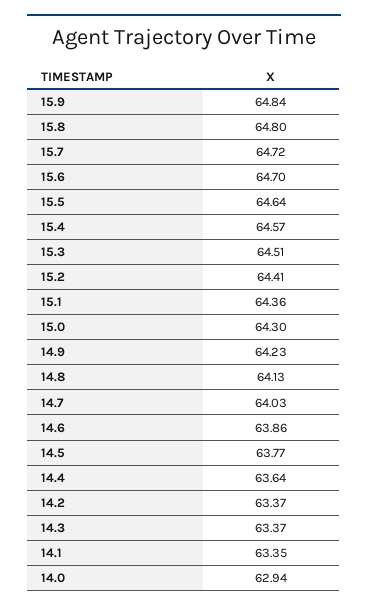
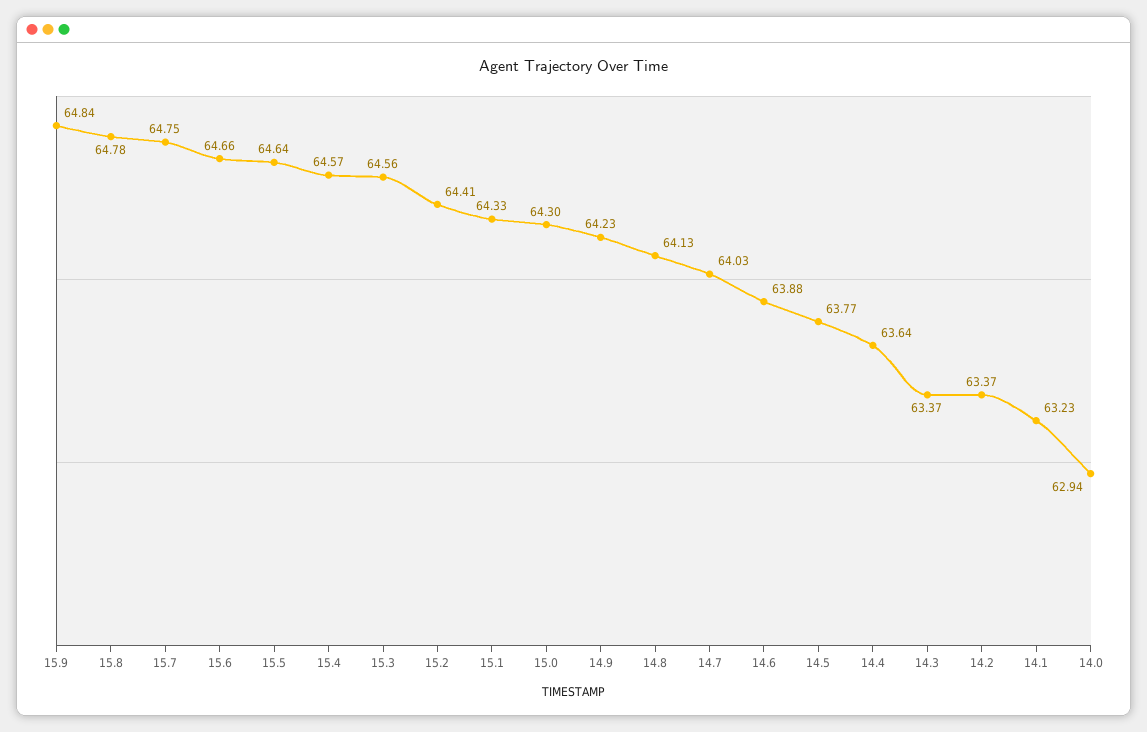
15.8: 64.8 -> 64.78
15.7: 64.72 -> 64.75
15.6: 64.7 -> 64.66
15.3: 64.51 -> 64.56
15.1: 64.36 -> 64.33
14.6: 63.86 -> 63.88
14.1: 63.35 -> 63.23

